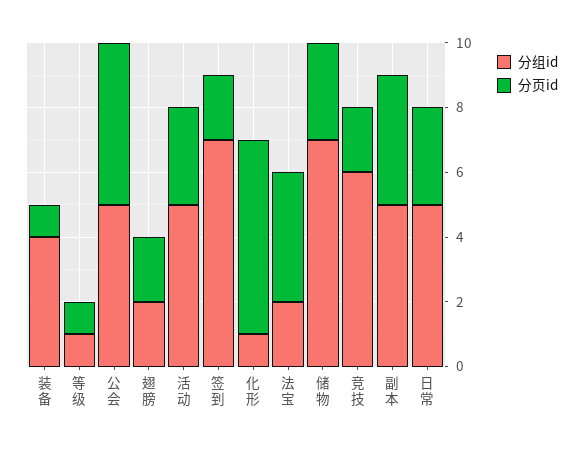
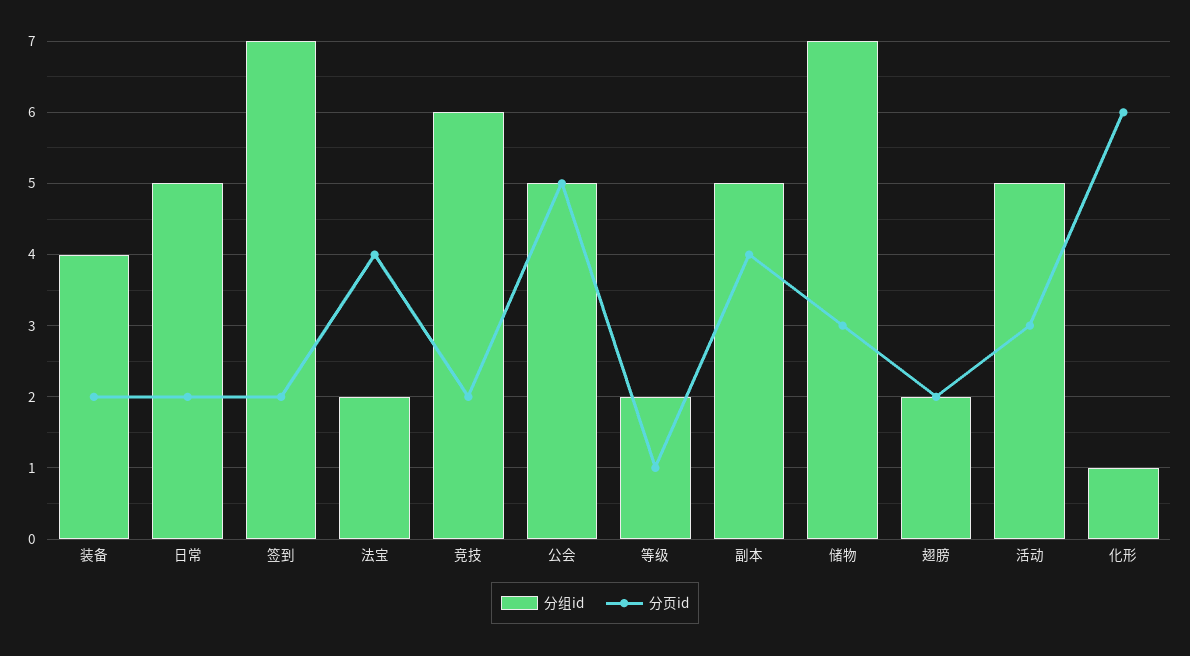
分页id, 装备: 1 -> 2
分组id, 等级: 1 -> 2
分页id, 日常: 3 -> 2

